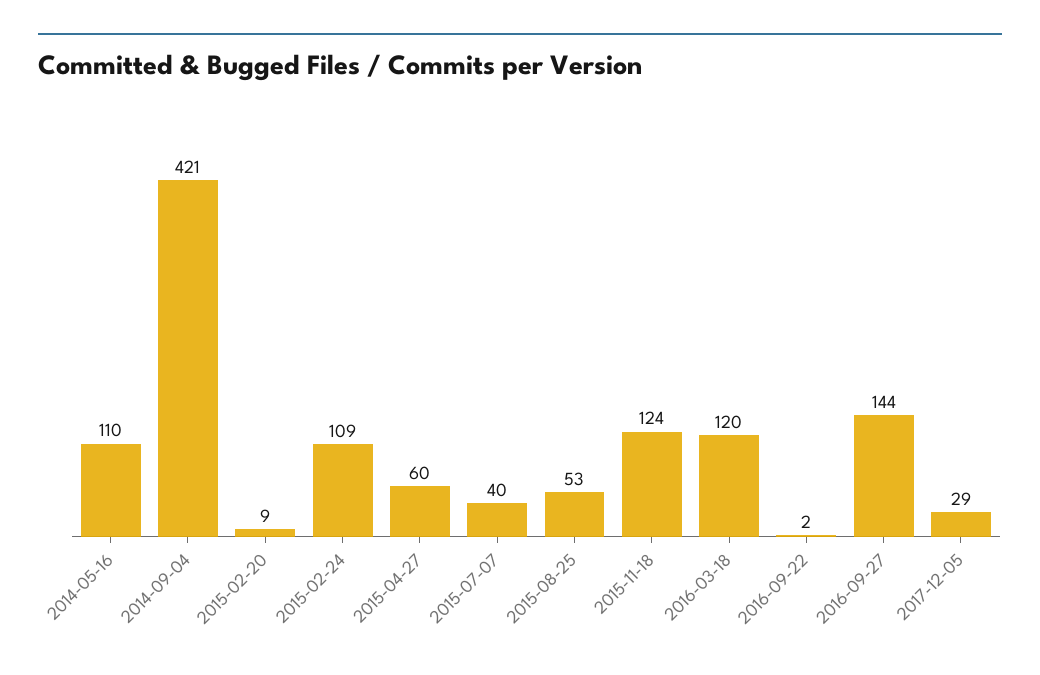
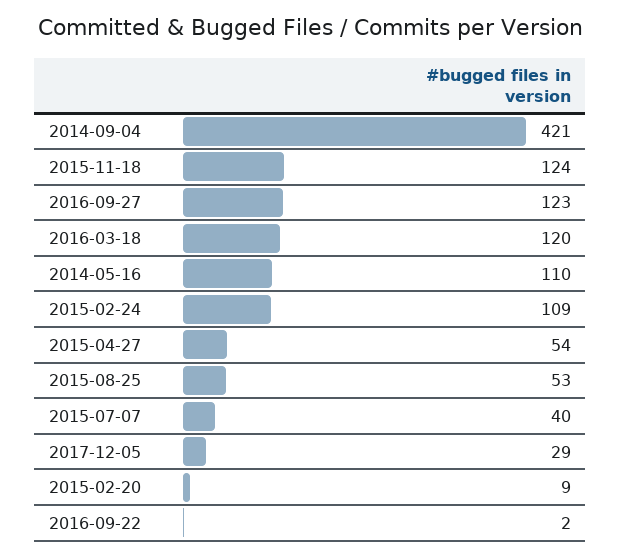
2015-04-27: 60 -> 54
2016-09-27: 144 -> 123

